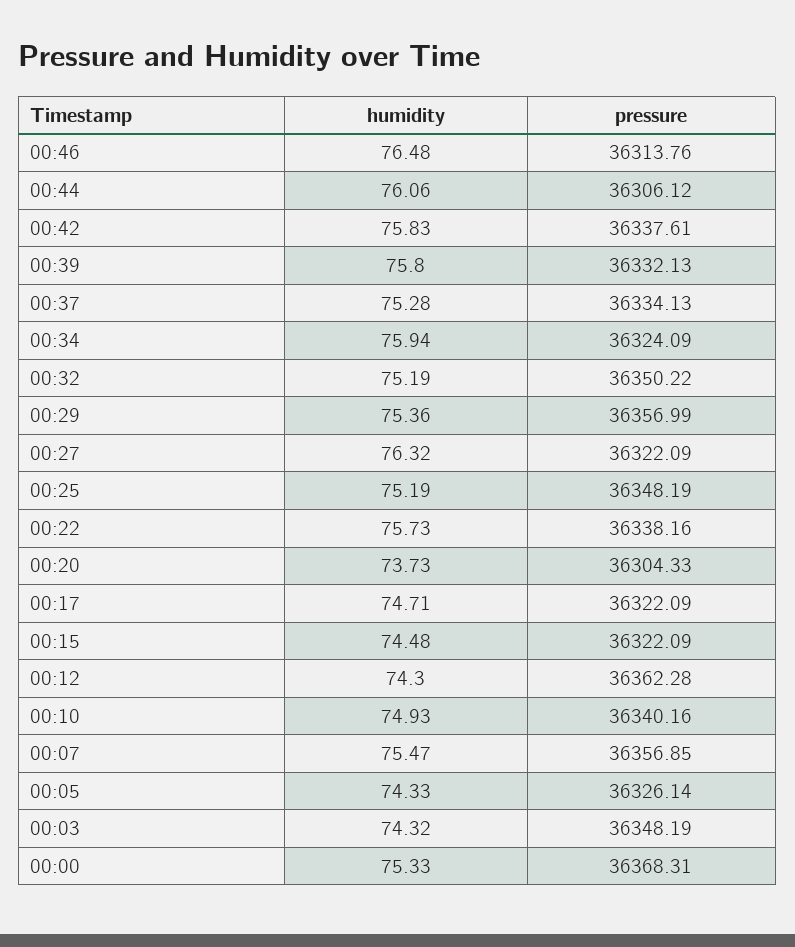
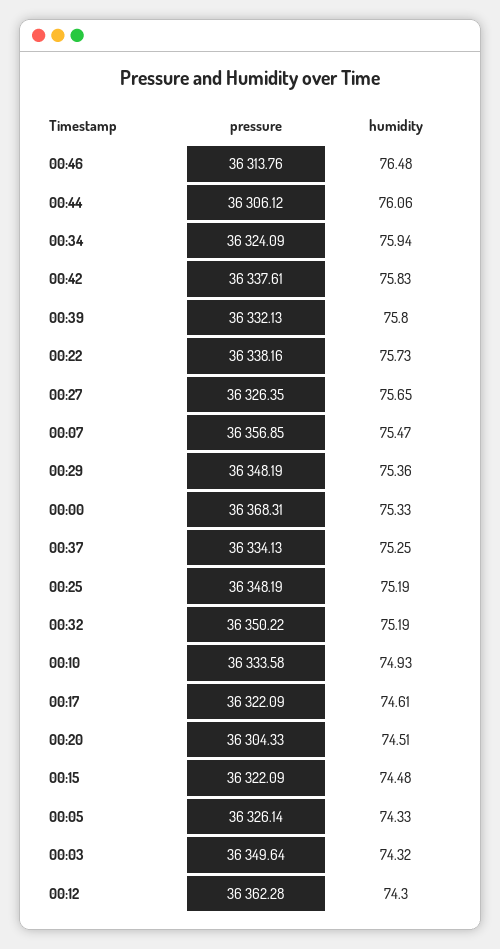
humidity, 00:37: 75.28 -> 75.25
pressure, 00:29: 36356.99 -> 36348.19
humidity, 00:27: 76.32 -> 75.65
pressure, 00:27: 36322.09 -> 36326.35
humidity, 00:20: 73.73 -> 74.51
humidity, 00:17: 74.71 -> 74.61
pressure, 00:10: 36340.16 -> 36333.58
pressure, 00:03: 36348.19 -> 36349.64

